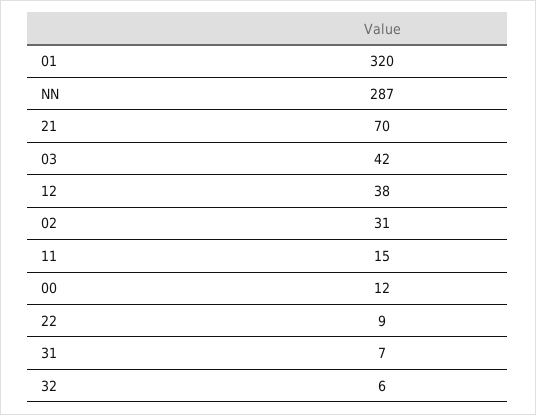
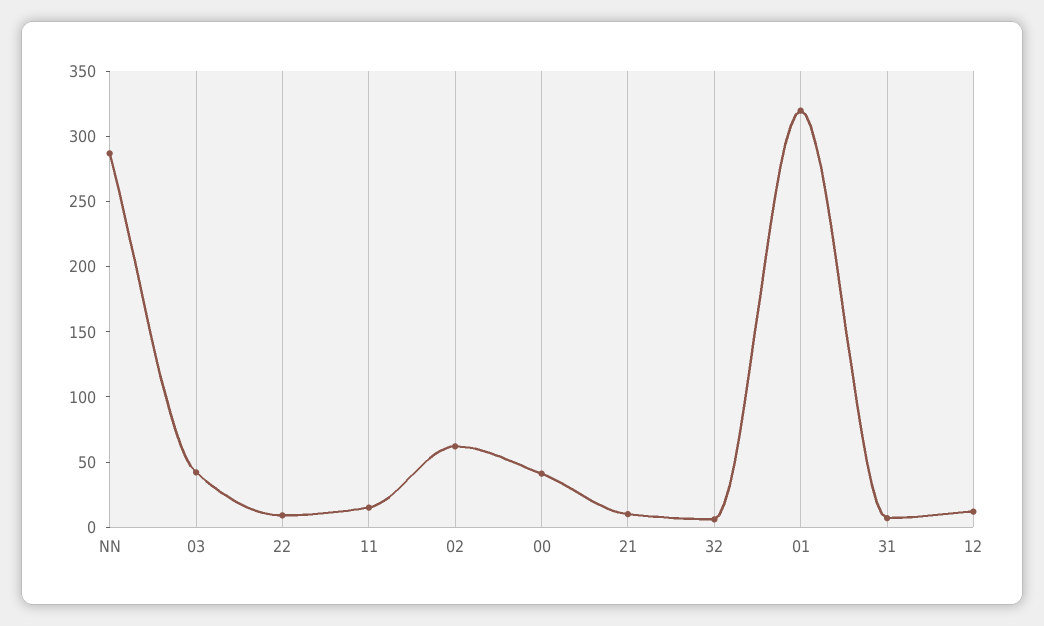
21: 70 -> 10
12: 38 -> 10
02: 31 -> 60
00: 12 -> 40

